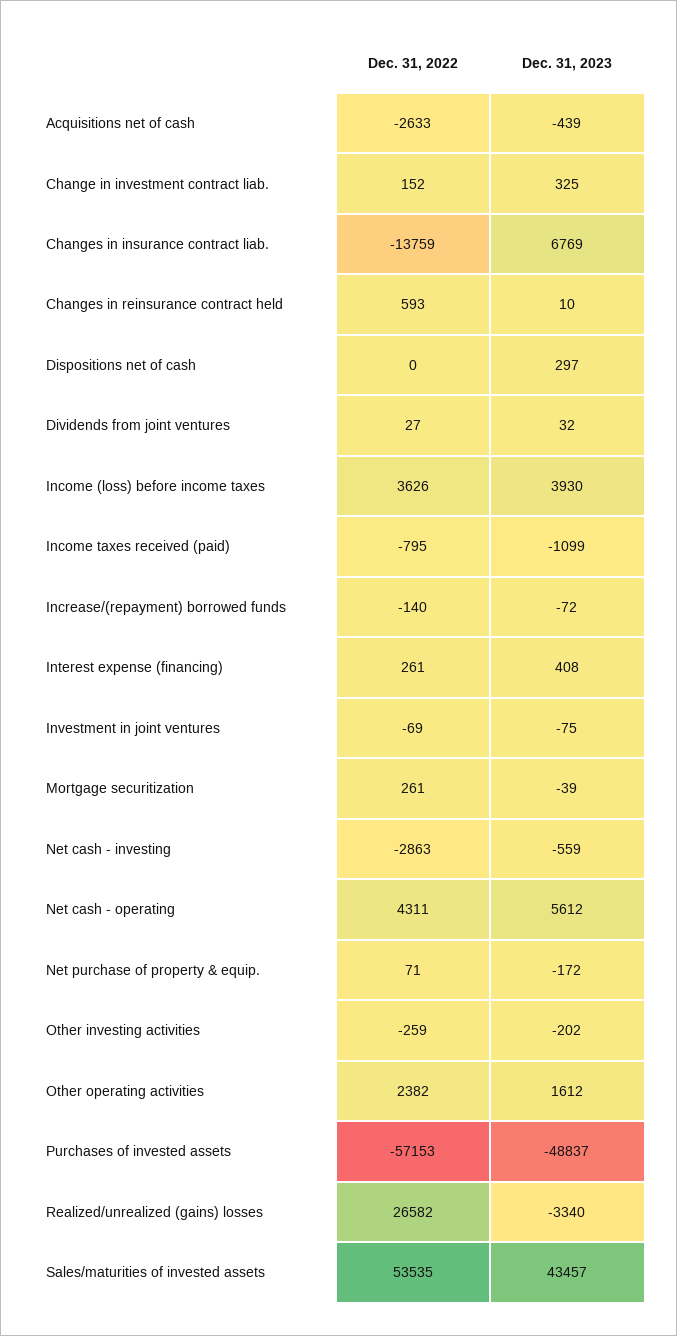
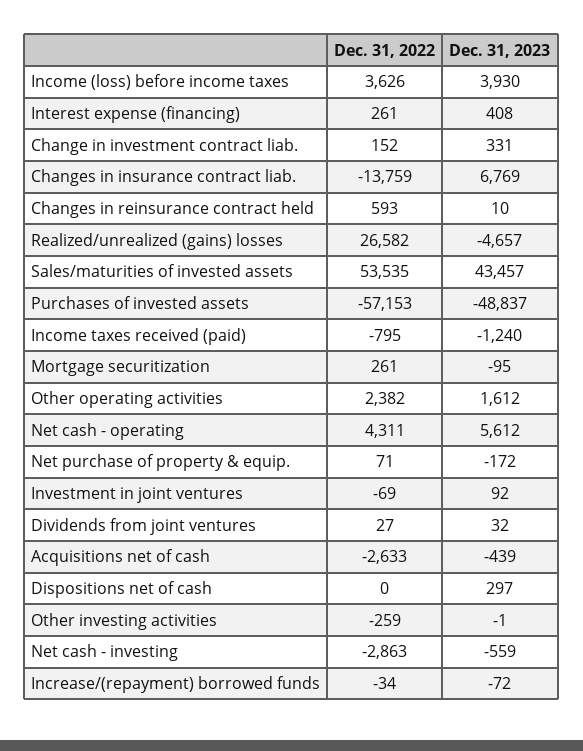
Dec. 31, 2023, Change in investment contract liab.: 325 -> 331
Dec. 31, 2023, Income taxes received (paid): -1099 -> -1240
Dec. 31, 2022, Increase/(repayment) borrowed funds: -140 -> -34
Dec. 31, 2023, Investment in joint ventures: -75 -> 92
Dec. 31, 2023, Mortgage securitization: -39 -> -95
Dec. 31, 2023, Other investing activities: -202 -> -1
Dec. 31, 2023, Realized/unrealized (gains) losses: -3340 -> -4657

